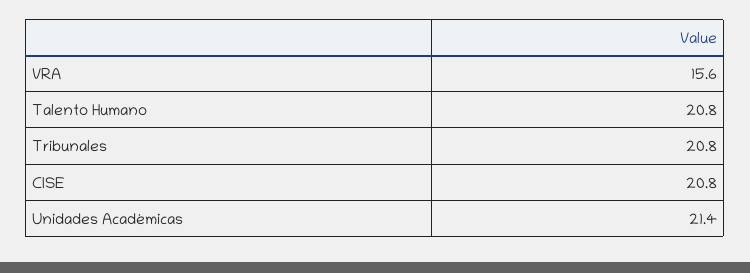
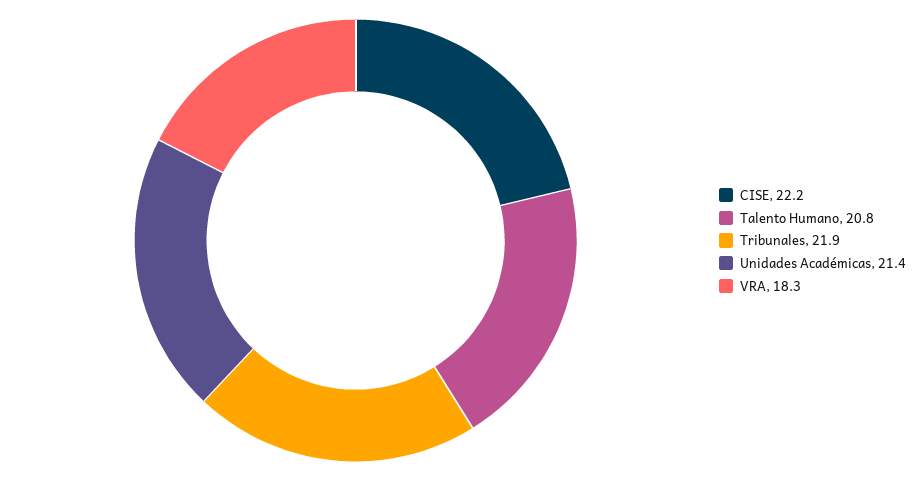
VRA: 15.6 -> 18.3
Tribunales: 20.8 -> 21.9
CISE: 20.8 -> 22.2

